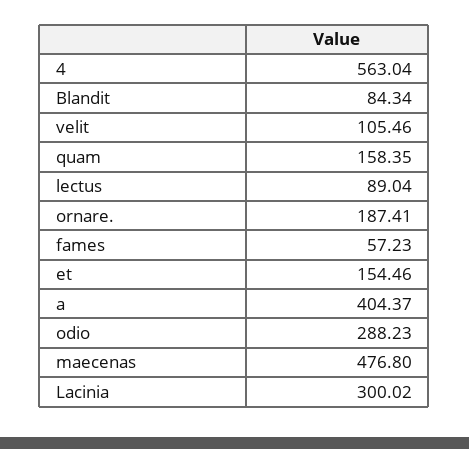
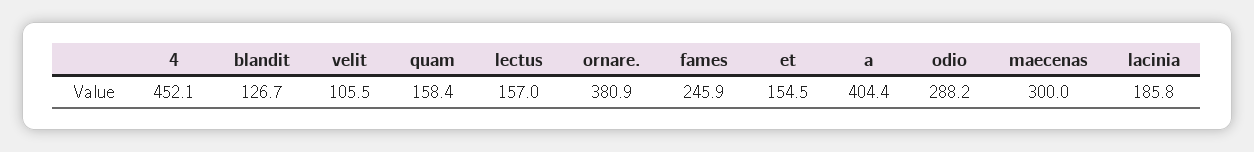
4: 563.04 -> 452.1
Blandit: 84.34 -> 126.7
lectus: 89.04 -> 157
ornare.: 187.41 -> 380.9
fames: 57.23 -> 245.9
maecenas: 476.8 -> 300
Lacinia: 300.02 -> 185.8

